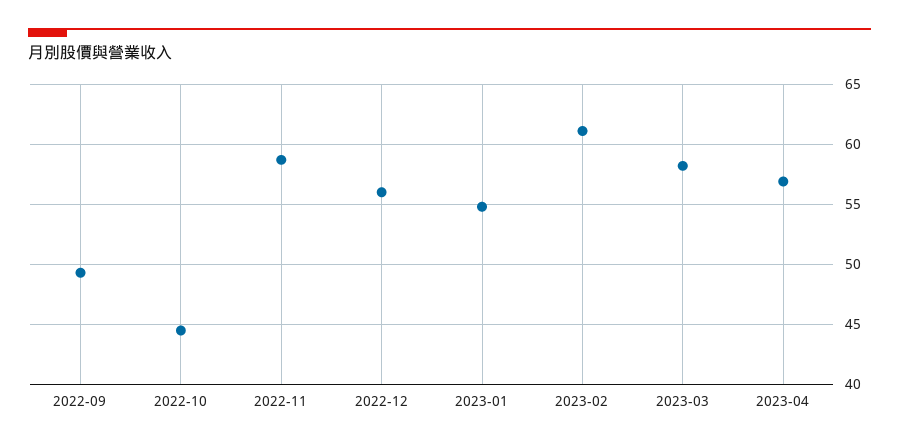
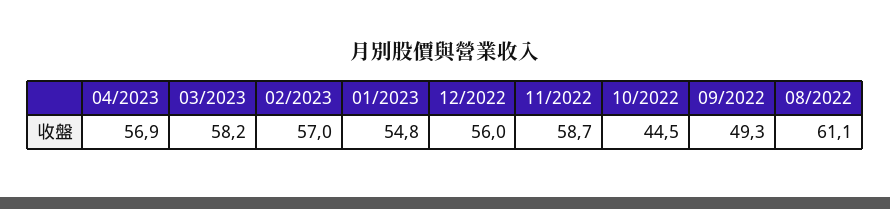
2023-02: 61 -> 57
08/2022: none -> 61.1

